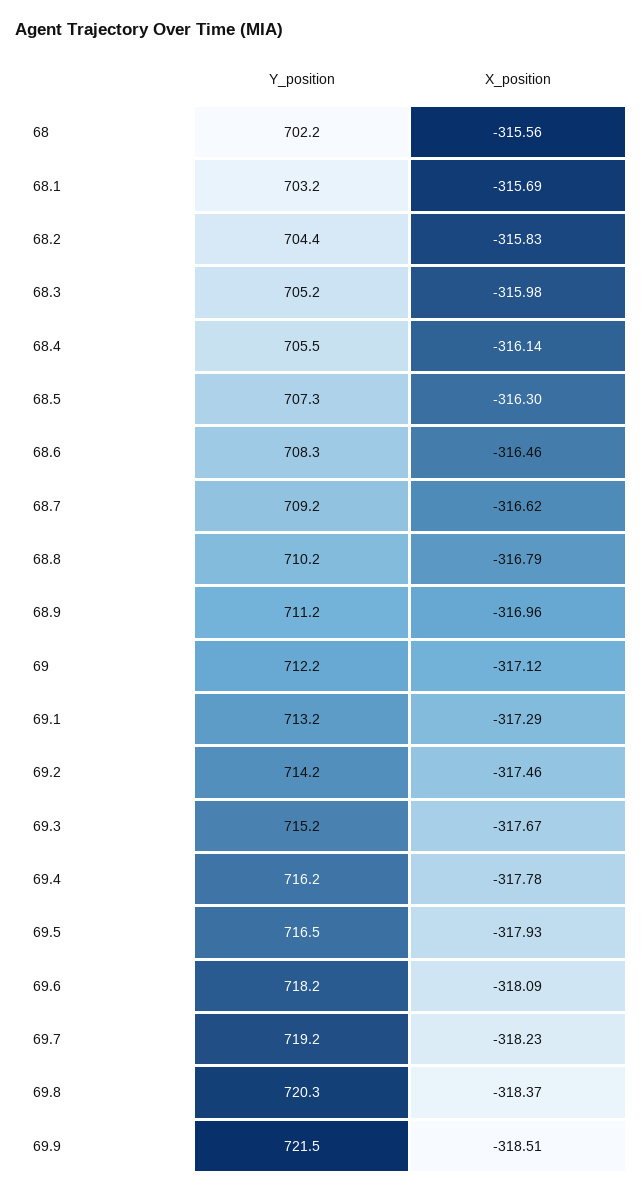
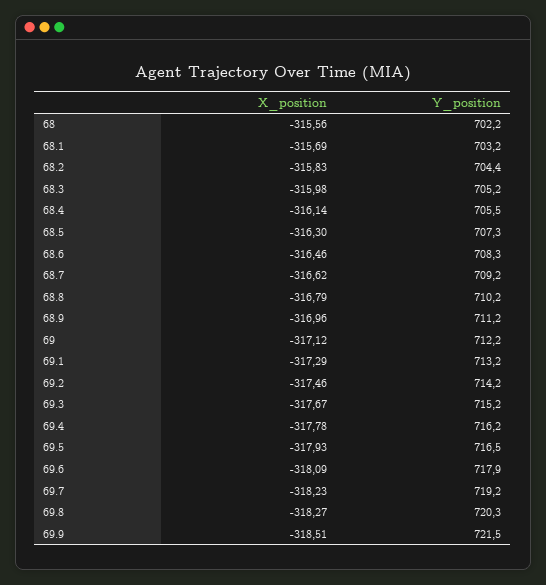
Y_position, 69.6: 718.2 -> 717.9
X_position, 69.8: -318.37 -> -318.27

